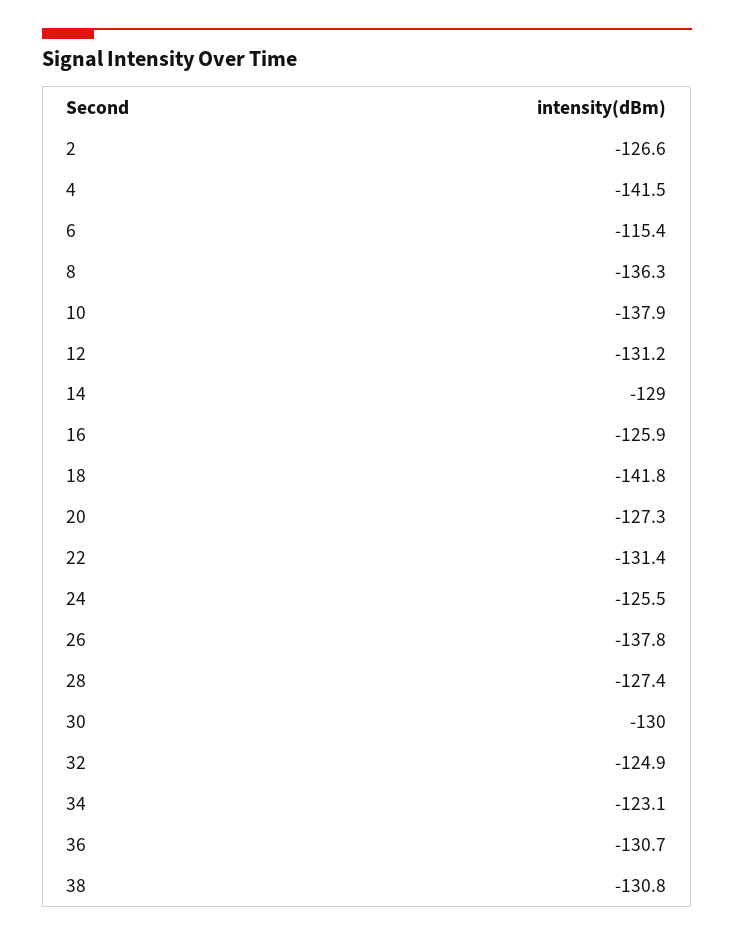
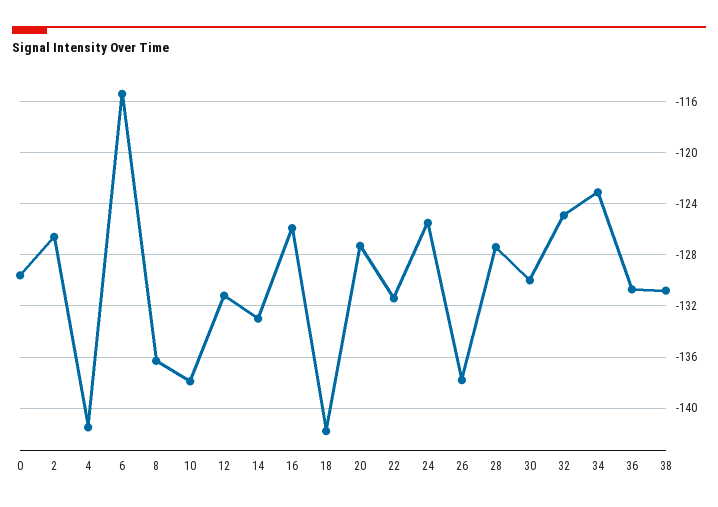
14: -129 -> -133
0: none -> -129.5

